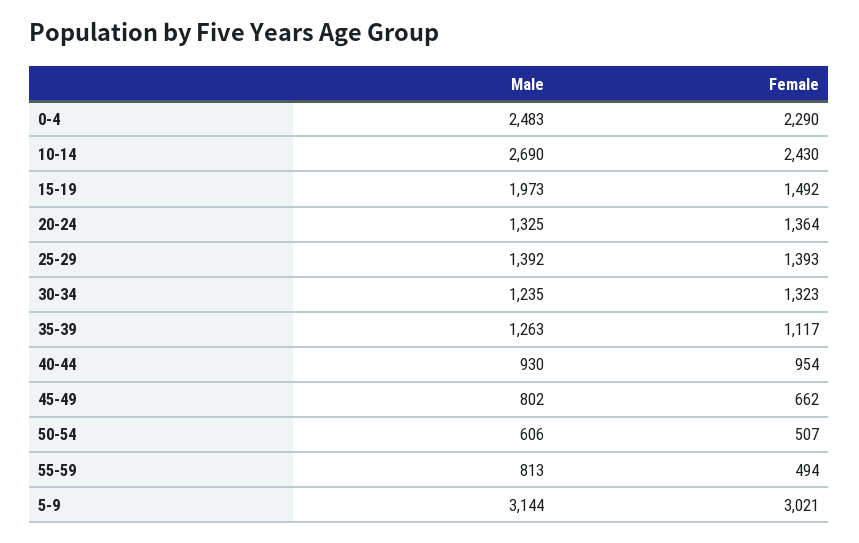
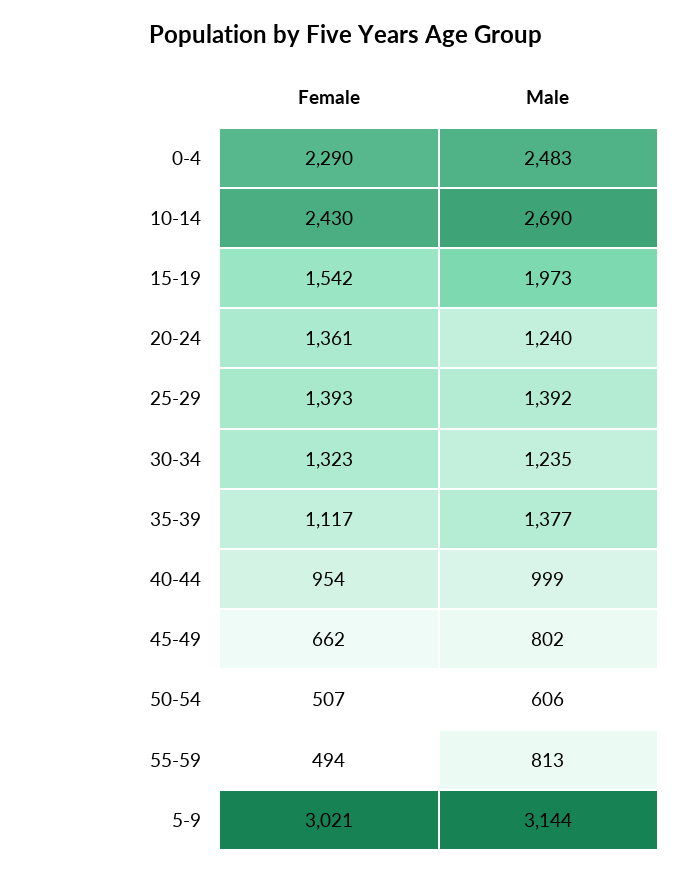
Female, 15-19: 1492 -> 1542
Male, 20-24: 1325 -> 1240
Female, 20-24: 1364 -> 1361
Male, 35-39: 1263 -> 1377
Male, 40-44: 930 -> 999

